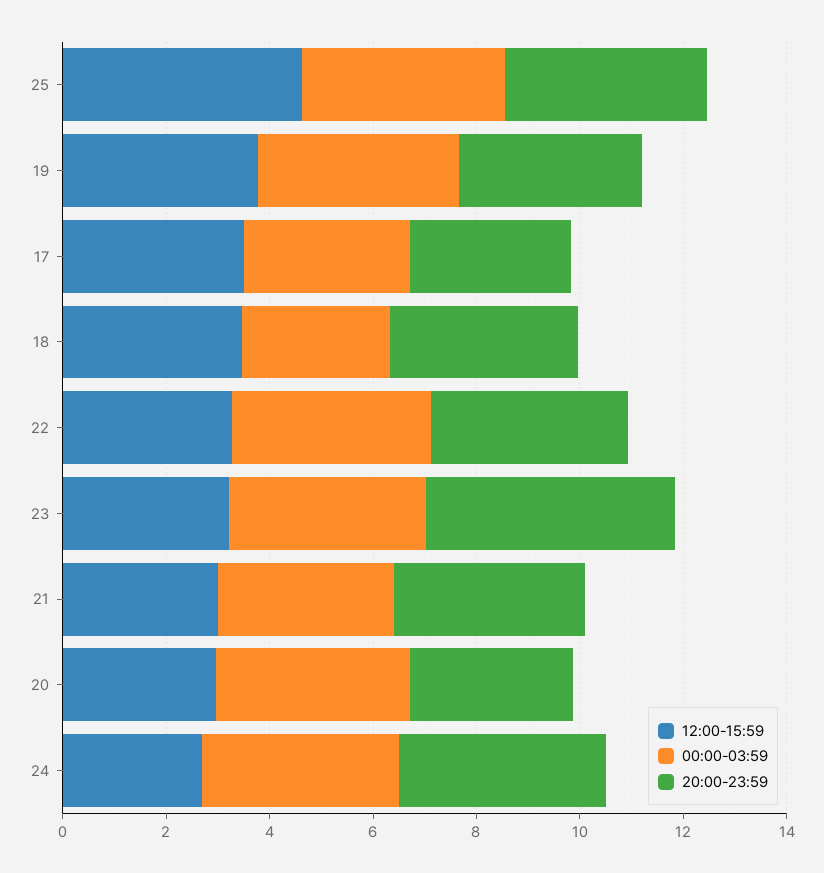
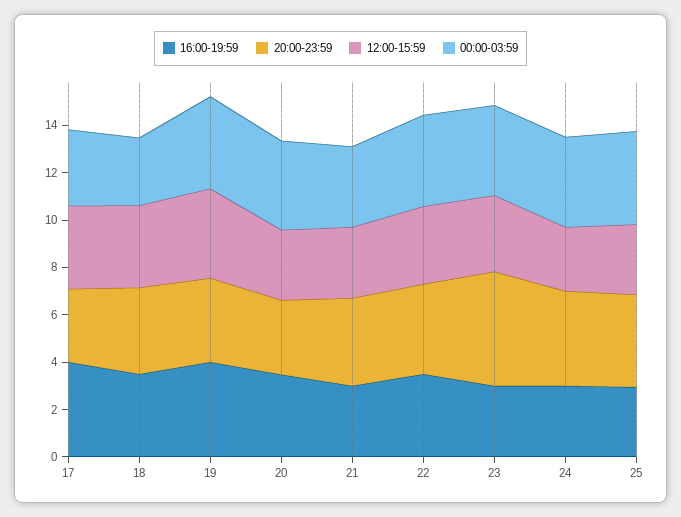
12:00-15:59, 25: 4.5 -> 3
16:00-19:59, 17: none -> 4
16:00-19:59, 18: none -> 3.5
16:00-19:59, 19: none -> 4
16:00-19:59, 20: none -> 3.5
16:00-19:59, 21: none -> 3
16:00-19:59, 22: none -> 3.5
16:00-19:59, 23: none -> 3
16:00-19:59, 24: none -> 3
16:00-19:59, 25: none -> 3

